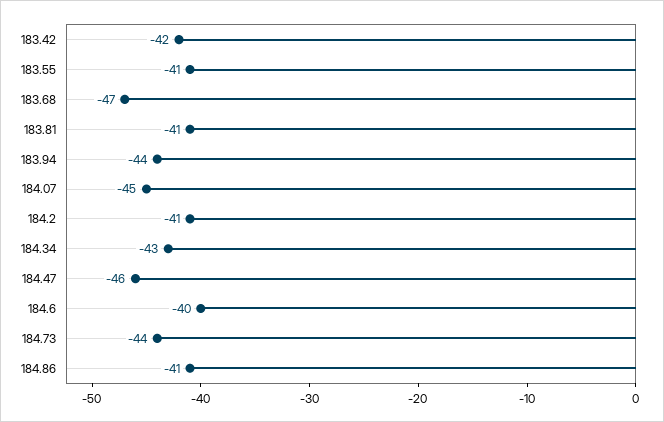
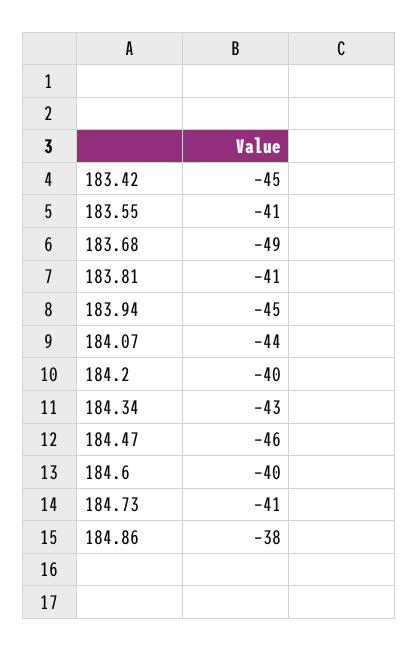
183.42: -42 -> -45
183.68: -47 -> -49
183.94: -44 -> -45
184.07: -45 -> -44
184.2: -41 -> -40
184.73: -44 -> -41
184.86: -41 -> -38

